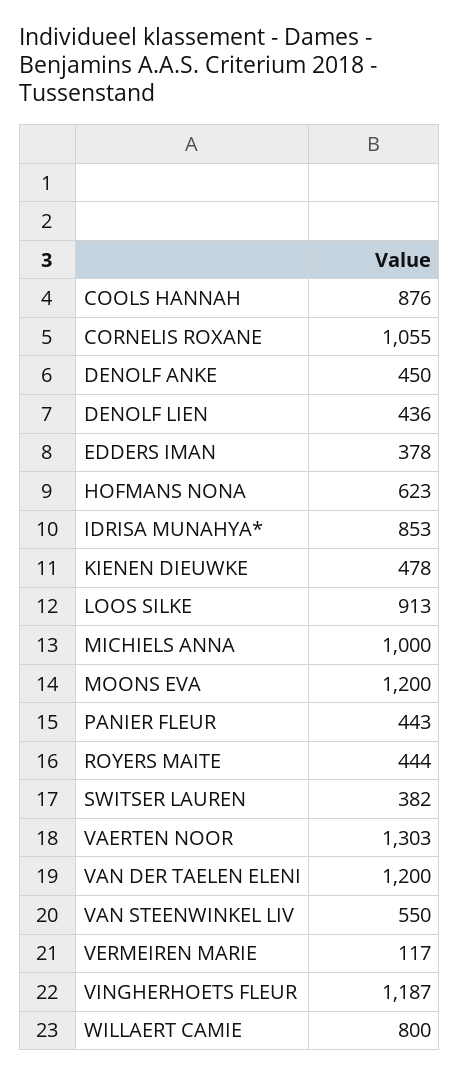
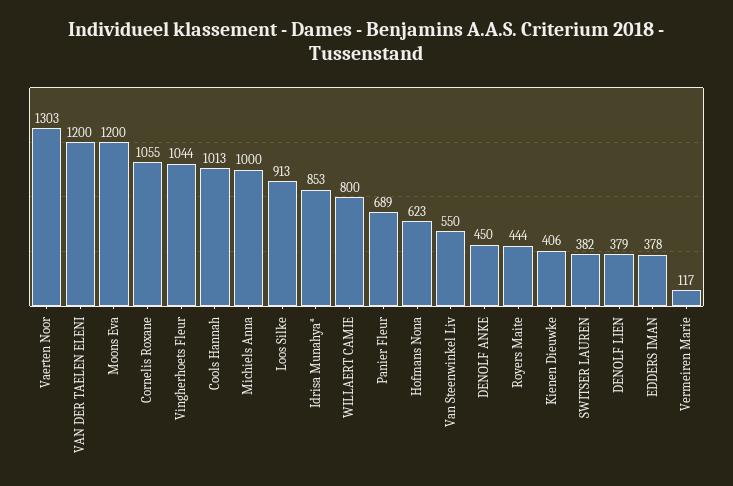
COOLS HANNAH: 876 -> 1013
DENOLF LIEN: 436 -> 379
KIENEN DIEUWKE: 478 -> 406
PANIER FLEUR: 443 -> 689
VINGHERHOETS FLEUR: 1187 -> 1044

